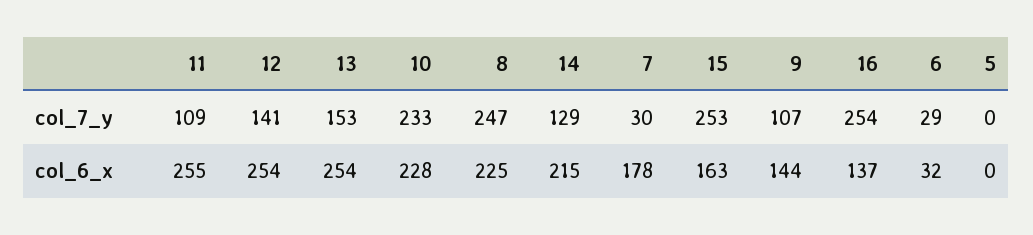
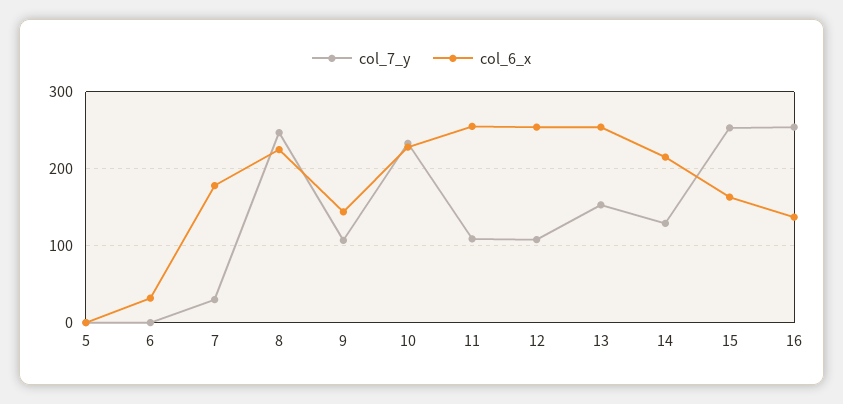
col_7_y, 12: 141 -> 110
col_7_y, 6: 29 -> 0

